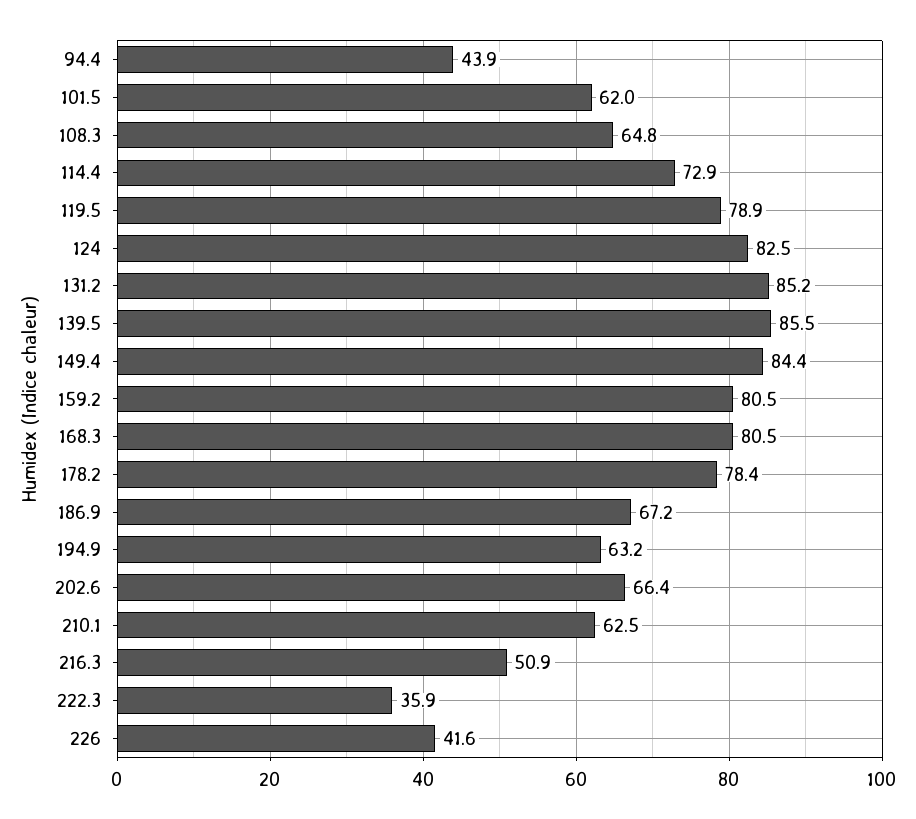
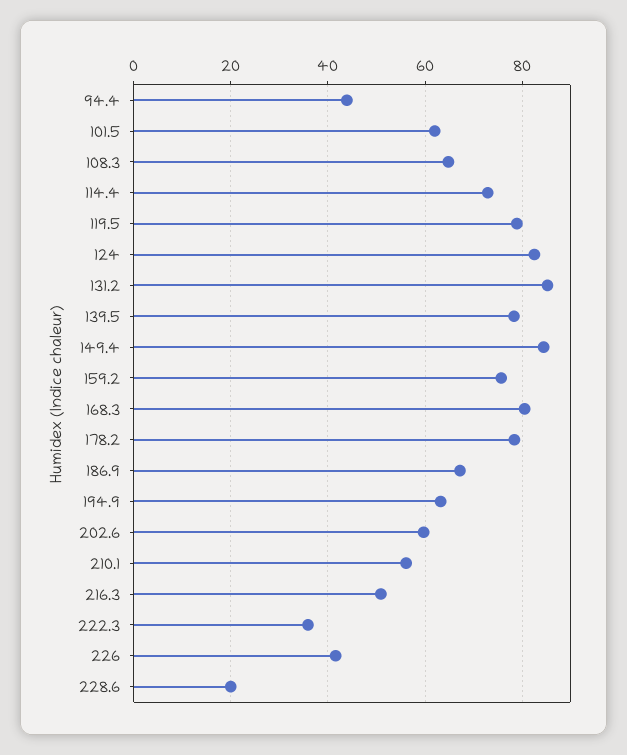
139.5: 85.5 -> 78
159.2: 80.5 -> 76
202.6: 66.4 -> 60
210.1: 62.5 -> 56
228.6: none -> 20

